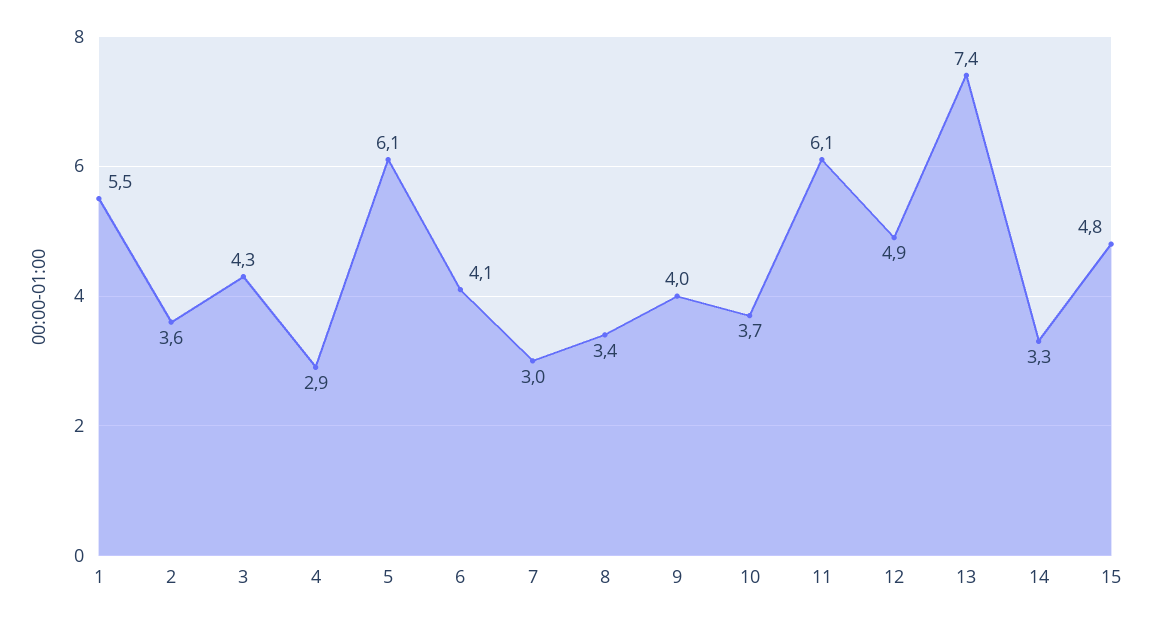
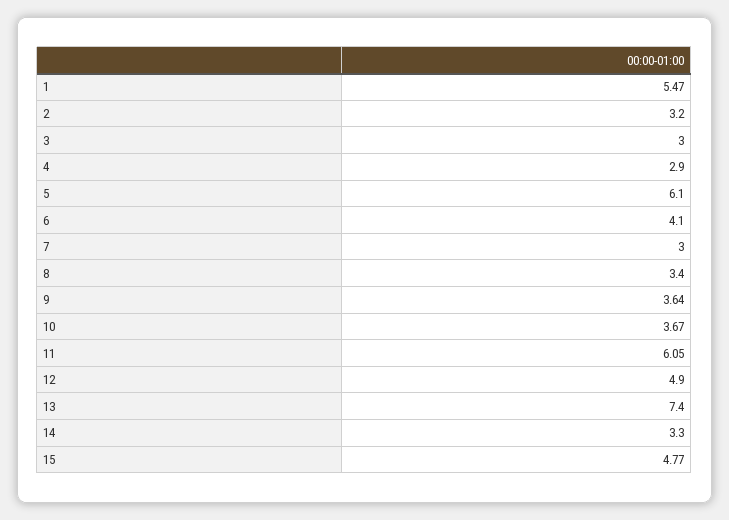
2: 3.6 -> 3.2
3: 4.3 -> 3
9: 4 -> 3.64

